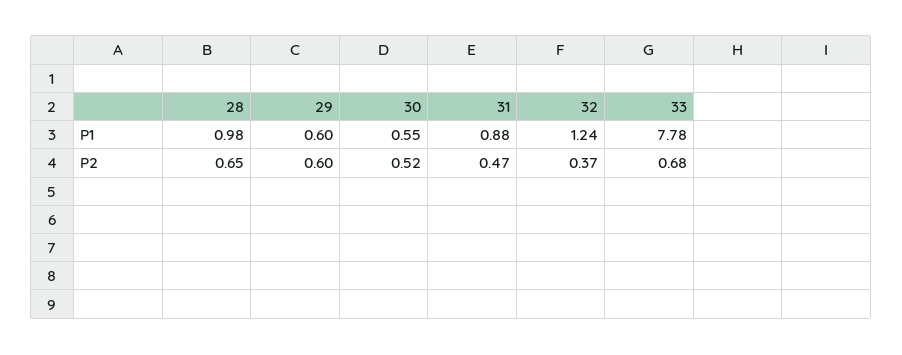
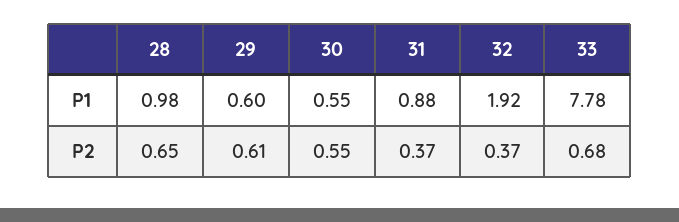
32, P1: 1.24 -> 1.92
29, P2: 0.6 -> 0.61
30, P2: 0.52 -> 0.55
31, P2: 0.47 -> 0.37

